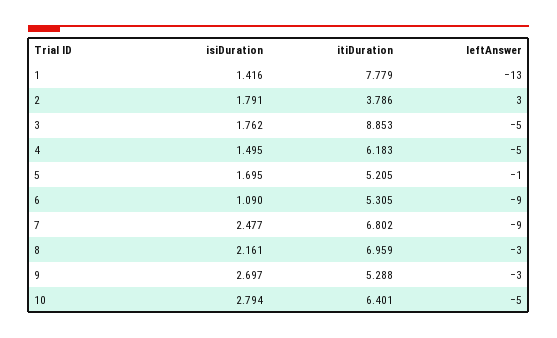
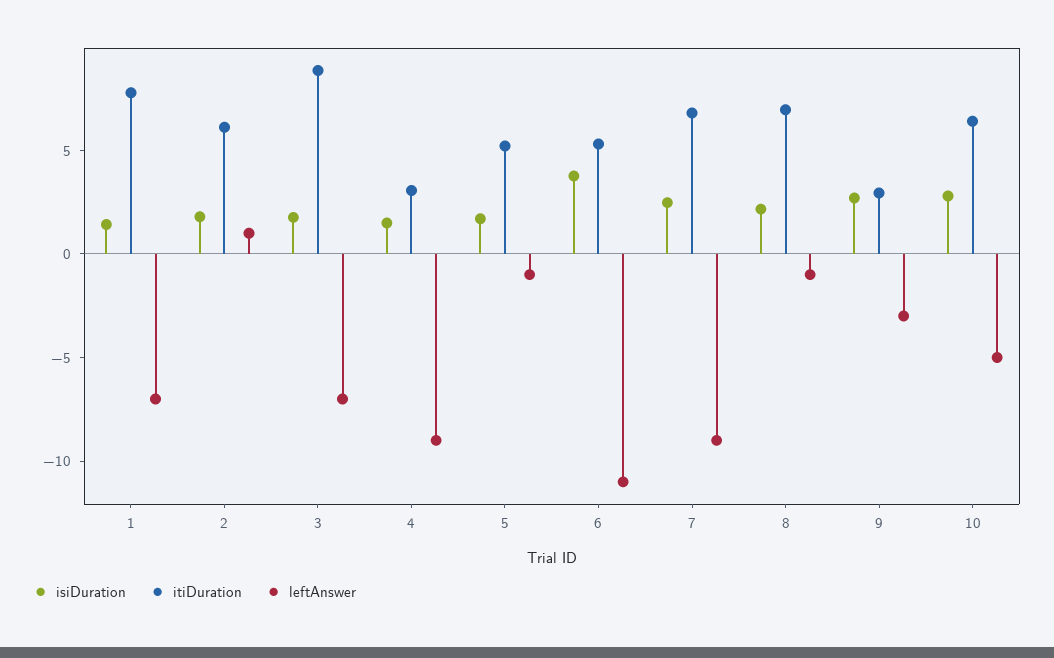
leftAnswer, 1: -13 -> -7
itiDuration, 2: 3.786 -> 6
leftAnswer, 2: 3 -> 1
leftAnswer, 3: -5 -> -7
itiDuration, 4: 6.183 -> 3
leftAnswer, 4: -5 -> -9
isiDuration, 6: 1.09 -> 4
leftAnswer, 6: -9 -> -11
leftAnswer, 8: -3 -> -1
itiDuration, 9: 5.288 -> 3

